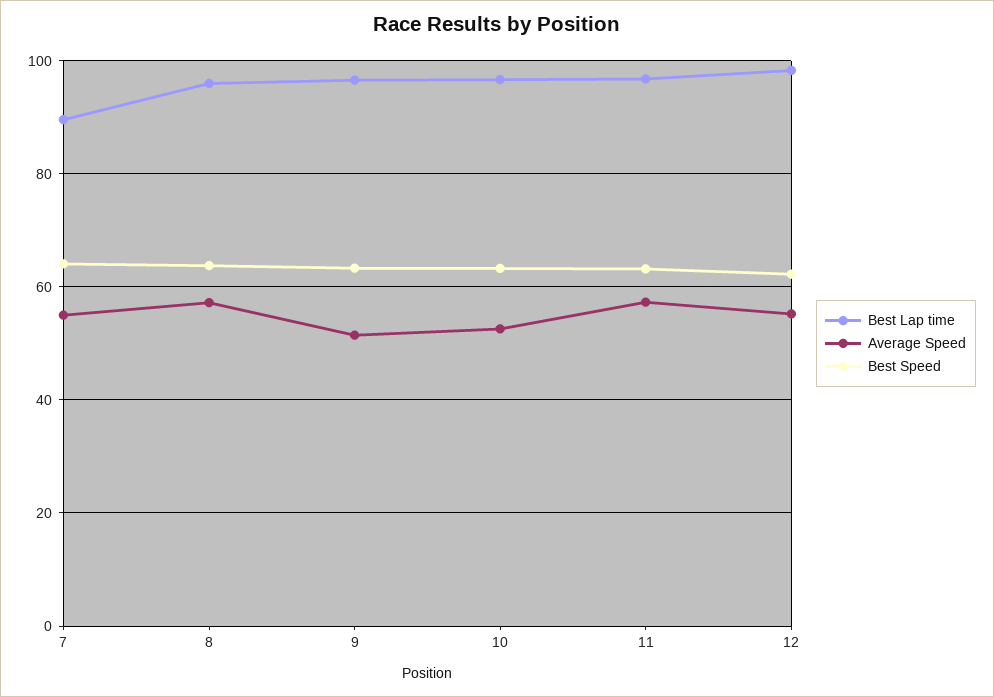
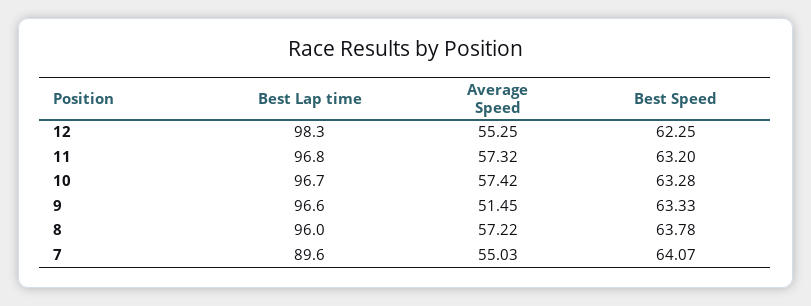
Average Speed, 10: 52 -> 57.42

